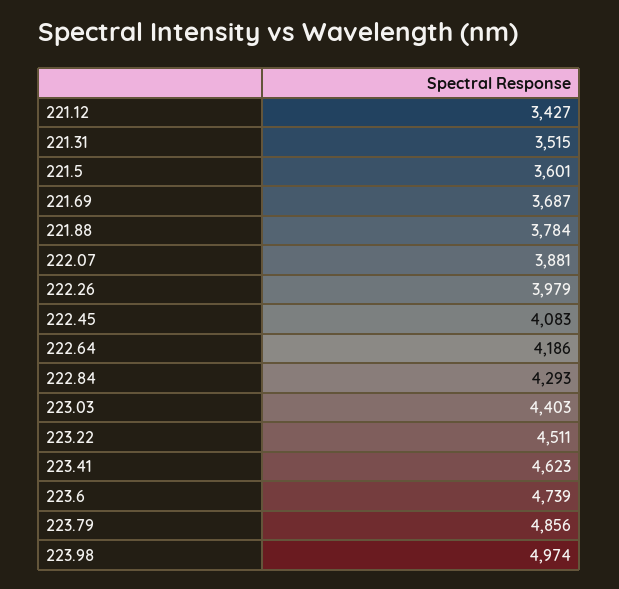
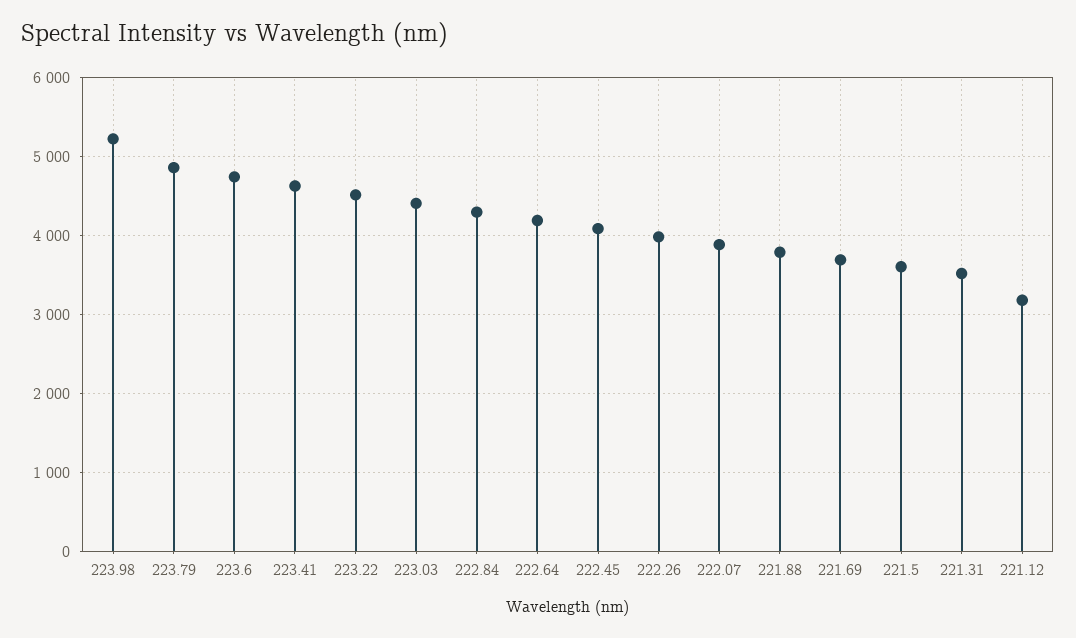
221.12: 3427 -> 3200
223.98: 4974 -> 5200

